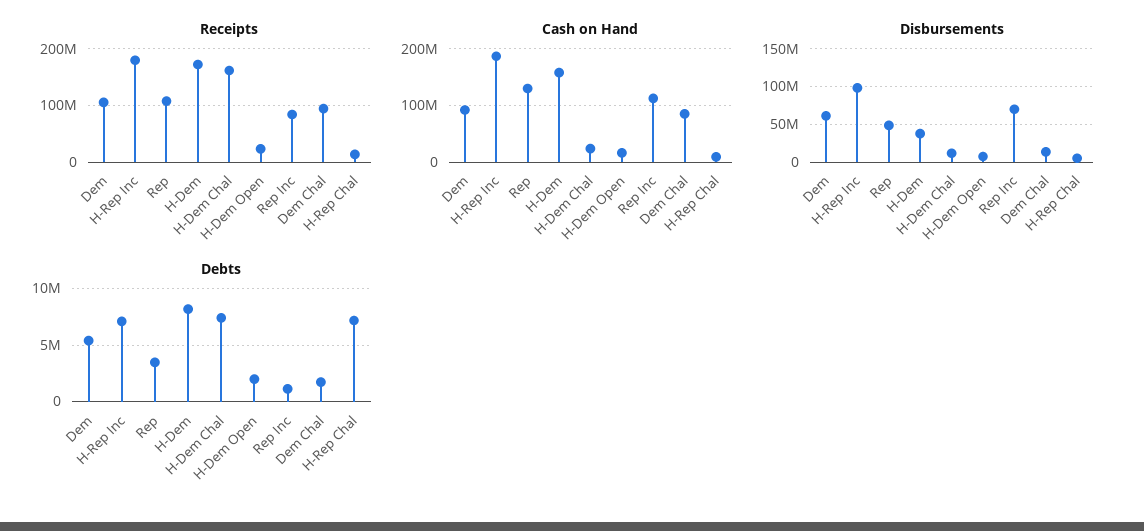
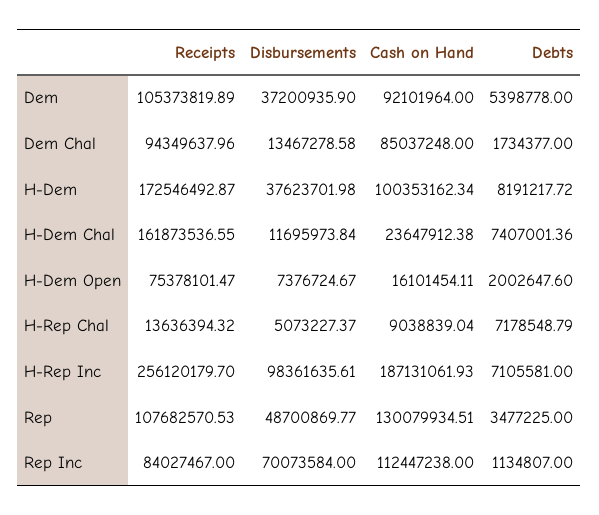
Receipts, H-Rep Inc: 180000000 -> 256120179.7
Receipts, H-Dem Open: 20000000 -> 75378101.47
Cash on Hand, H-Dem: 160000000 -> 100353162.34
Disbursements, Dem: 60000000 -> 37200935.9

